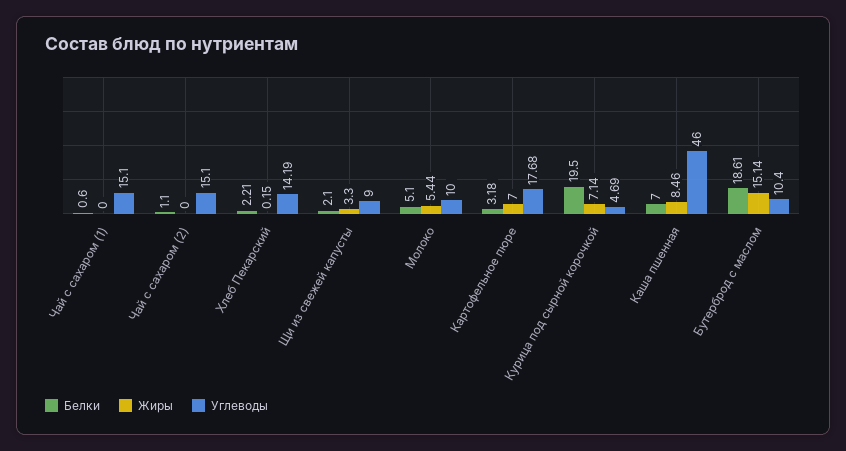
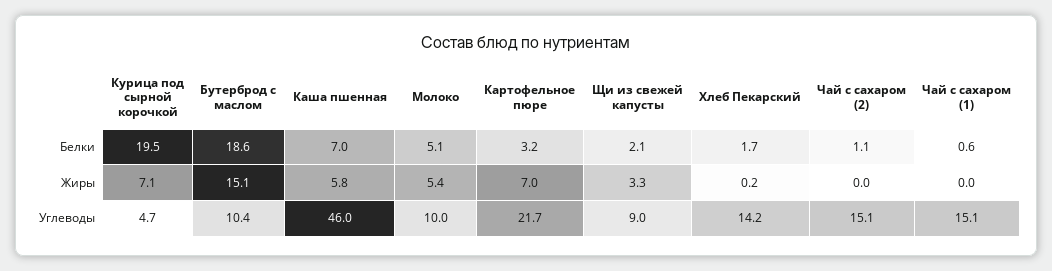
Белки, Хлеб Пекарский: 2.21 -> 1.7
Углеводы, Картофельное пюре: 17.68 -> 21.7
Жиры, Каша пшенная: 8.46 -> 5.8

